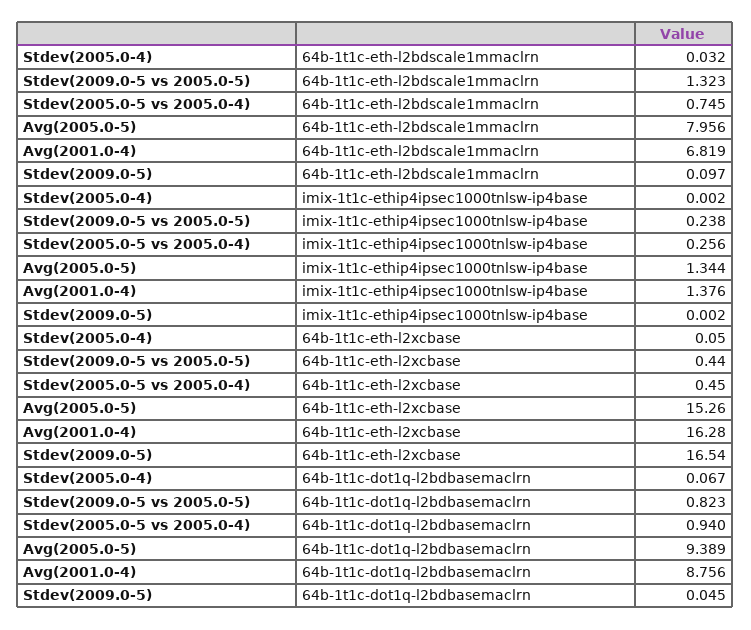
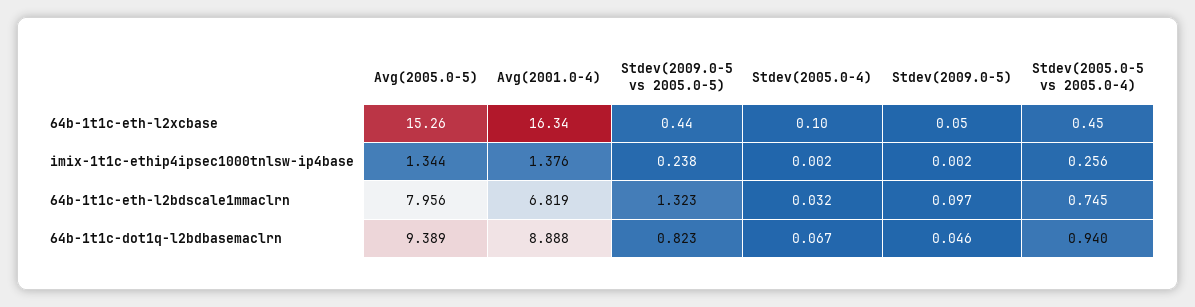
Stdev(2005.0-4), 64b-1t1c-eth-l2xcbase: 0.05 -> 0.1
Avg(2001.0-4), 64b-1t1c-eth-l2xcbase: 16.28 -> 16.34
Stdev(2009.0-5), 64b-1t1c-eth-l2xcbase: 16.54 -> 0.05
Avg(2001.0-4), 64b-1t1c-dot1q-l2bdbasemaclrn: 8.756 -> 8.888
Stdev(2009.0-5), 64b-1t1c-dot1q-l2bdbasemaclrn: 0.045 -> 0.046

